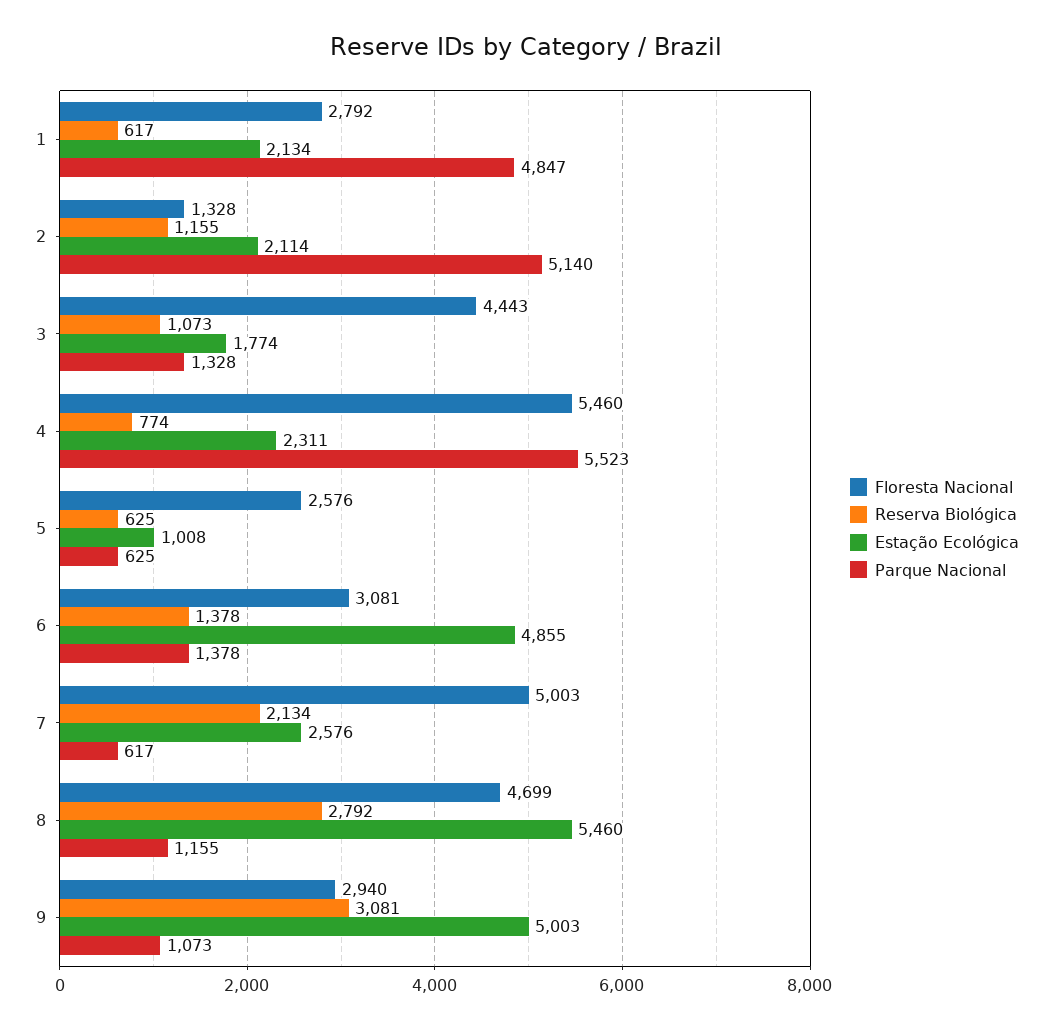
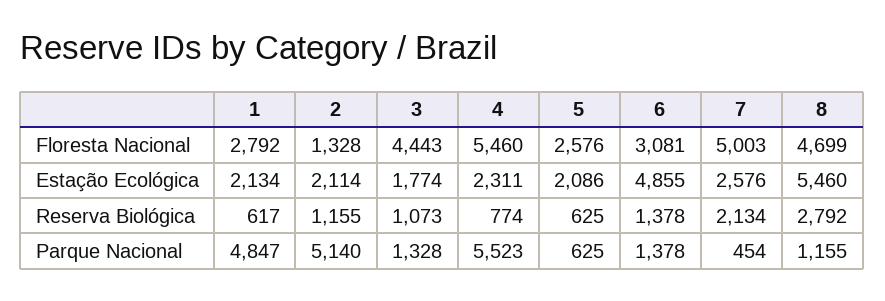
Estação Ecológica, 5: 1008 -> 2086
Parque Nacional, 7: 617 -> 454
Floresta Nacional, 9: 2940 -> none
Reserva Biológica, 9: 3081 -> none
Estação Ecológica, 9: 5003 -> none
Parque Nacional, 9: 1073 -> none

